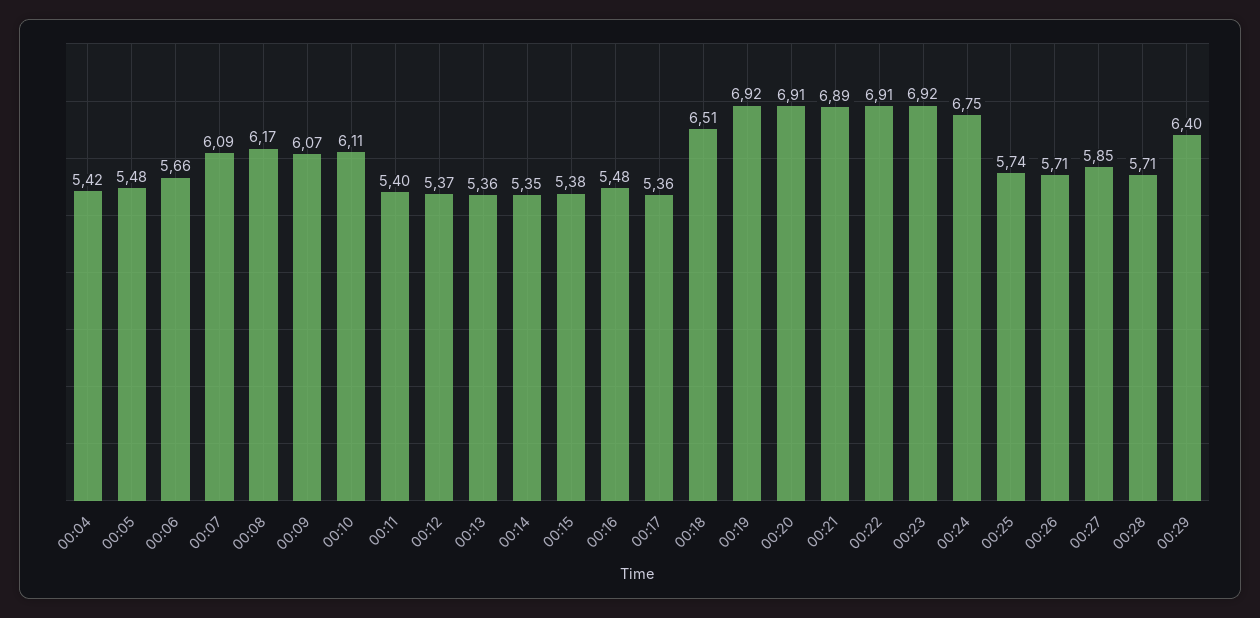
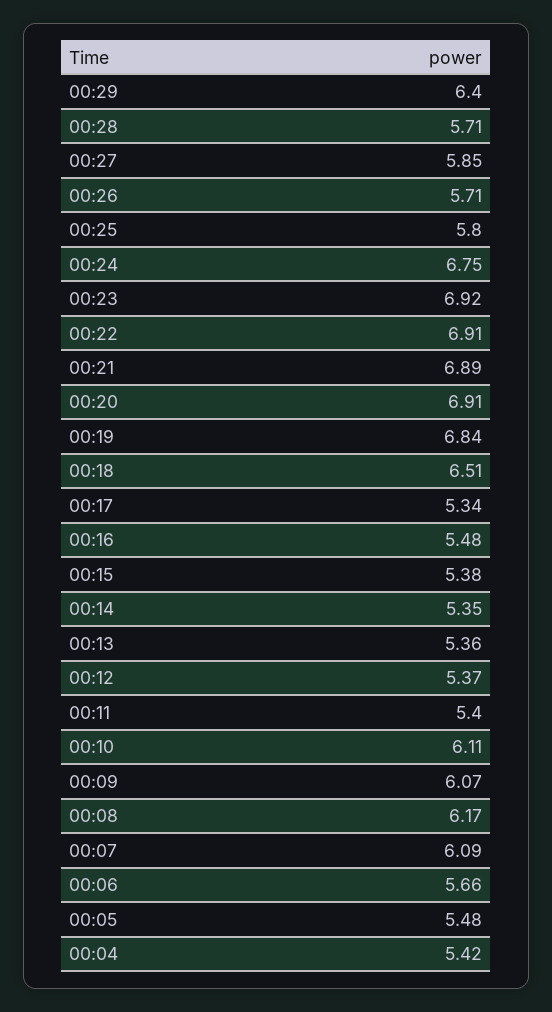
00:17: 5.36 -> 5.34
00:19: 6.92 -> 6.84
00:25: 5.74 -> 5.8

